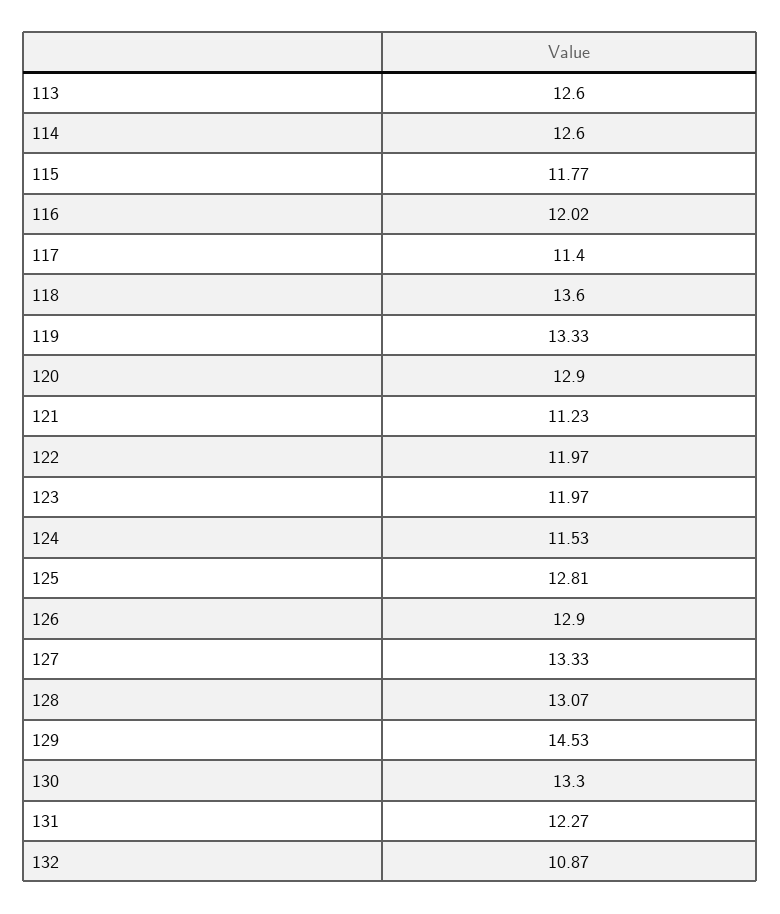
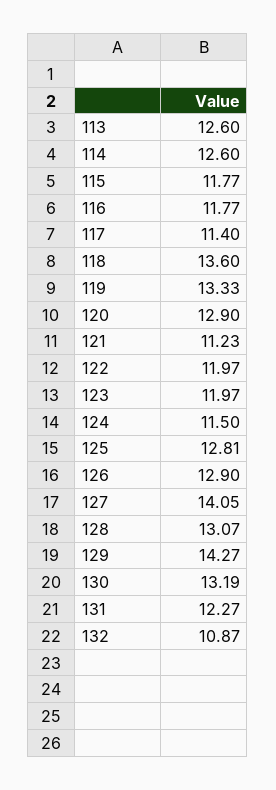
116: 12.02 -> 11.77
124: 11.53 -> 11.5
127: 13.33 -> 14.05
129: 14.53 -> 14.27
130: 13.3 -> 13.19

